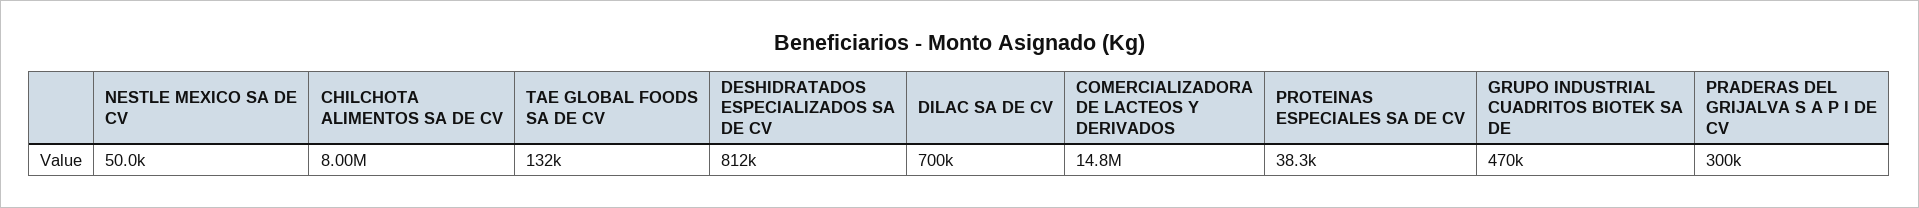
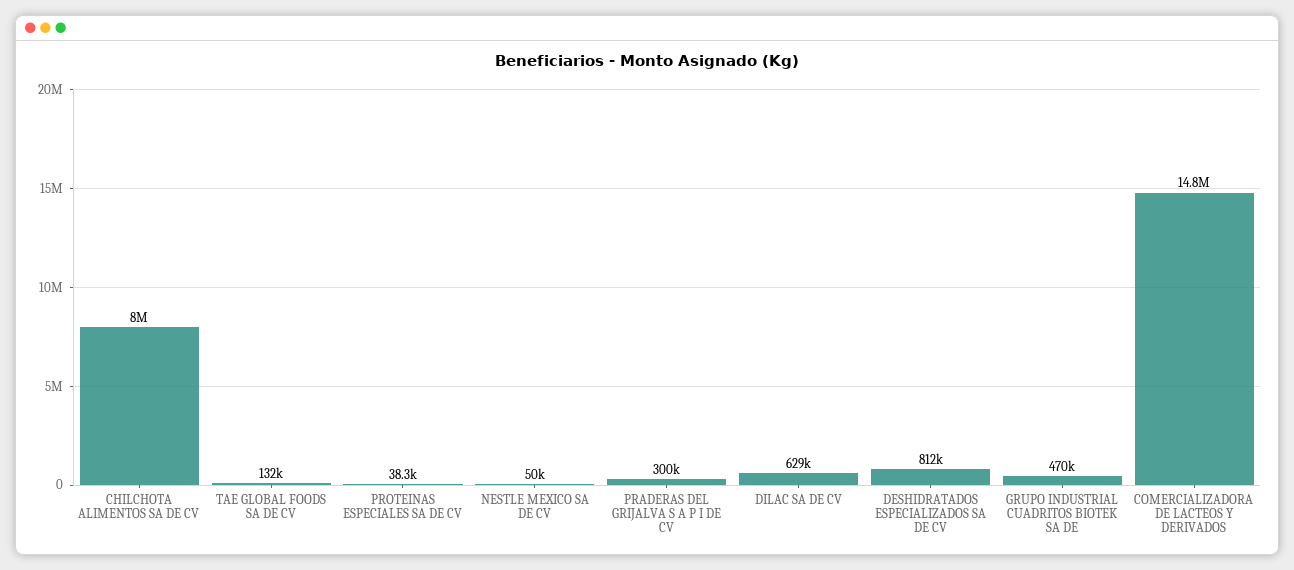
DILAC SA DE CV: 700000 -> 629000

